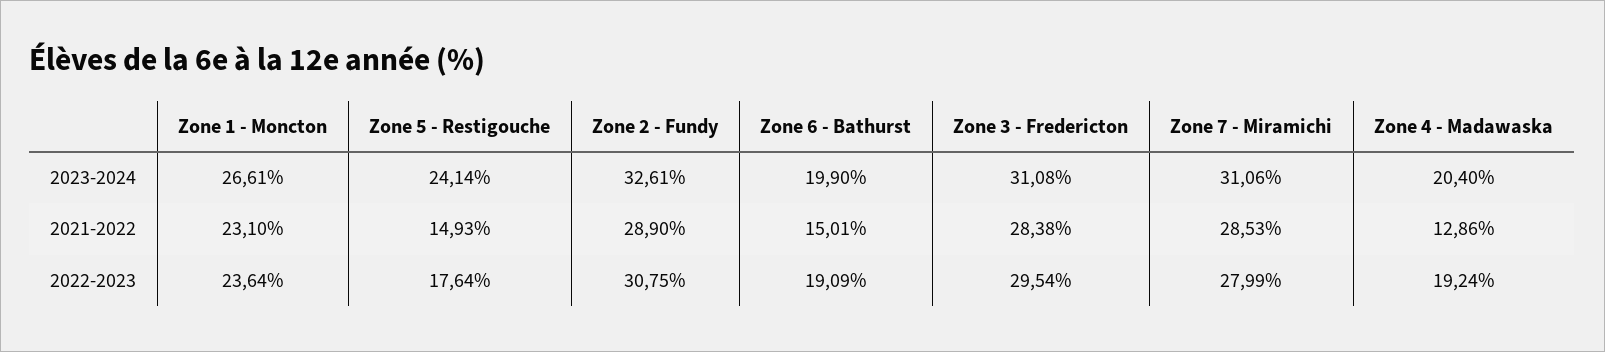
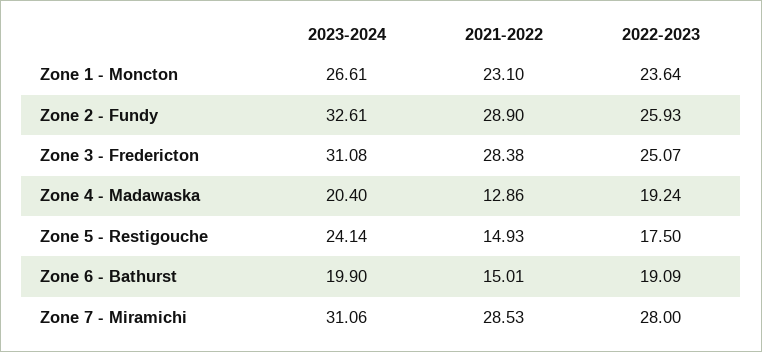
Zone 5 - Restigouche, 2022-2023: 17.64 -> 17.5
Zone 2 - Fundy, 2022-2023: 30.75 -> 25.93
Zone 3 - Fredericton, 2022-2023: 29.54 -> 25.07
Zone 7 - Miramichi, 2022-2023: 27.99 -> 28

